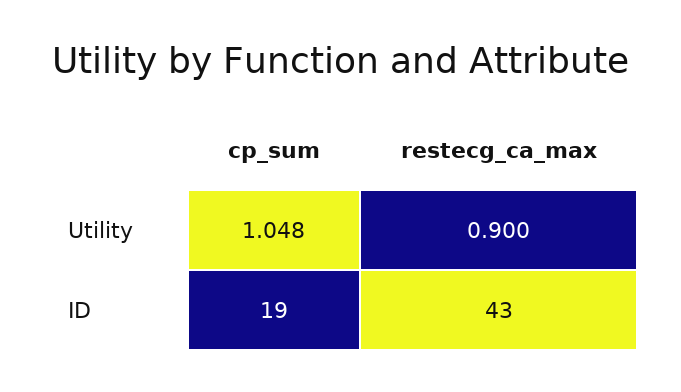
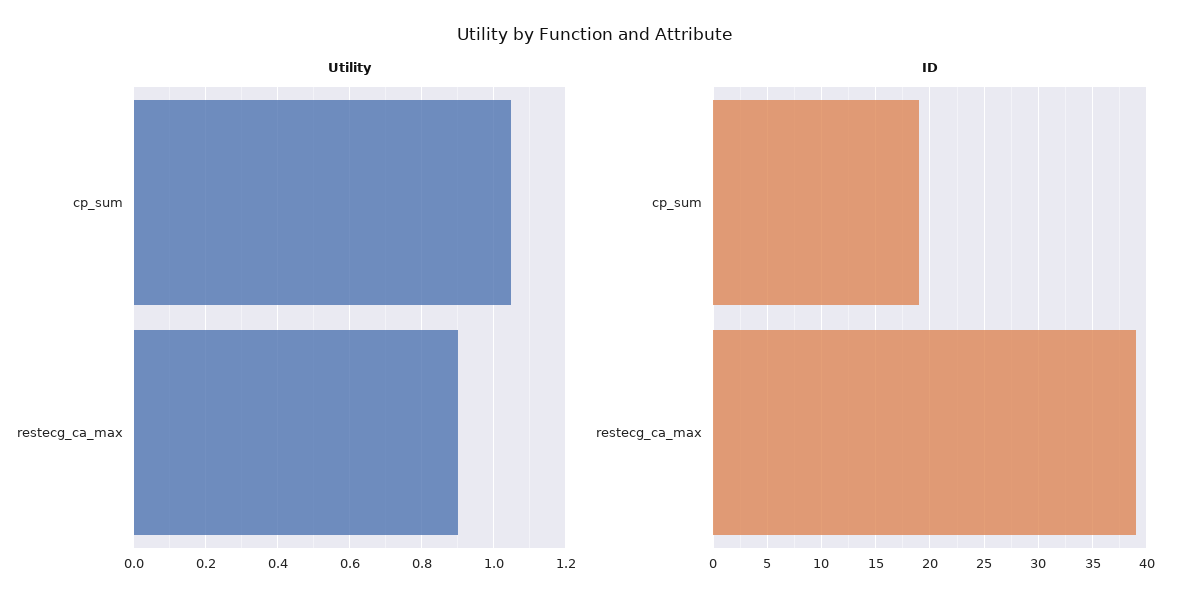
ID, restecg_ca_max: 43 -> 39

